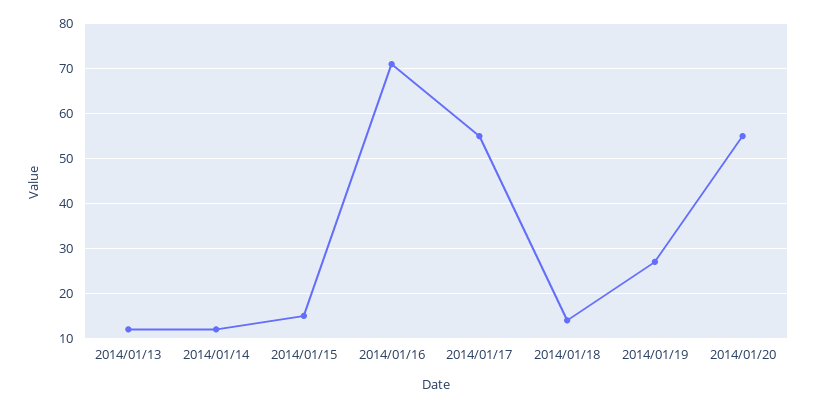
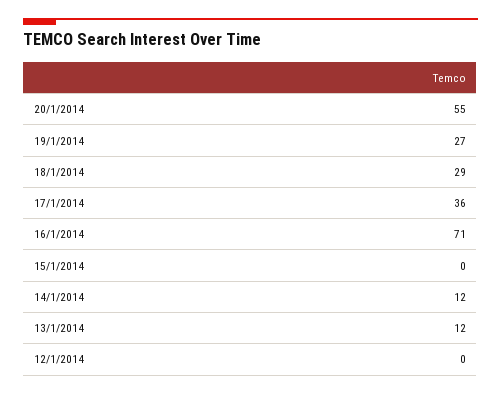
2014/01/15: 15 -> 0
2014/01/17: 55 -> 36
2014/01/18: 15 -> 29
12/1/2014: none -> 0

